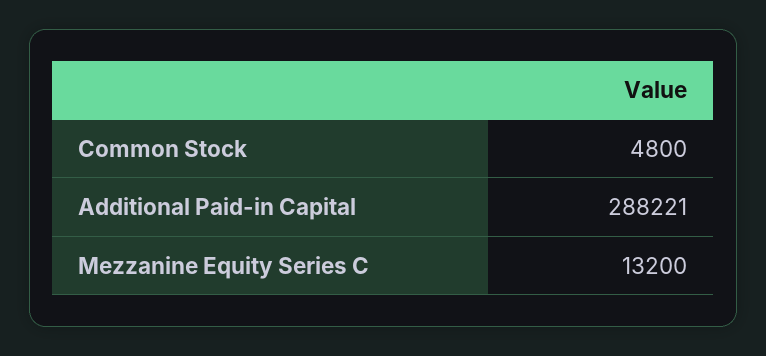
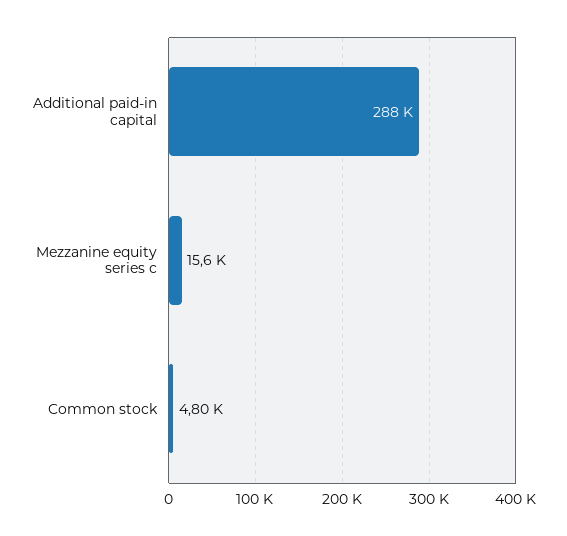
Mezzanine Equity Series C: 13200 -> 15600

